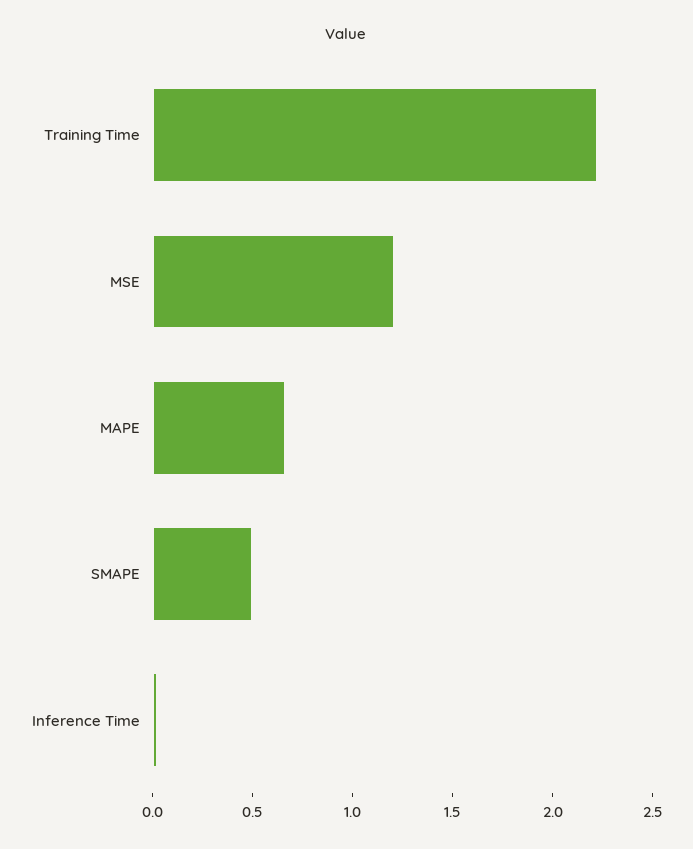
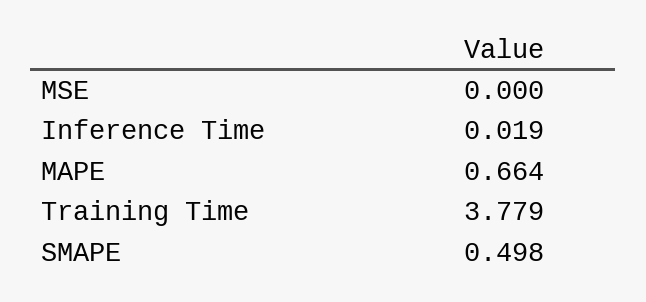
Training Time: 2.2 -> 3.779
MSE: 1.2 -> 0

